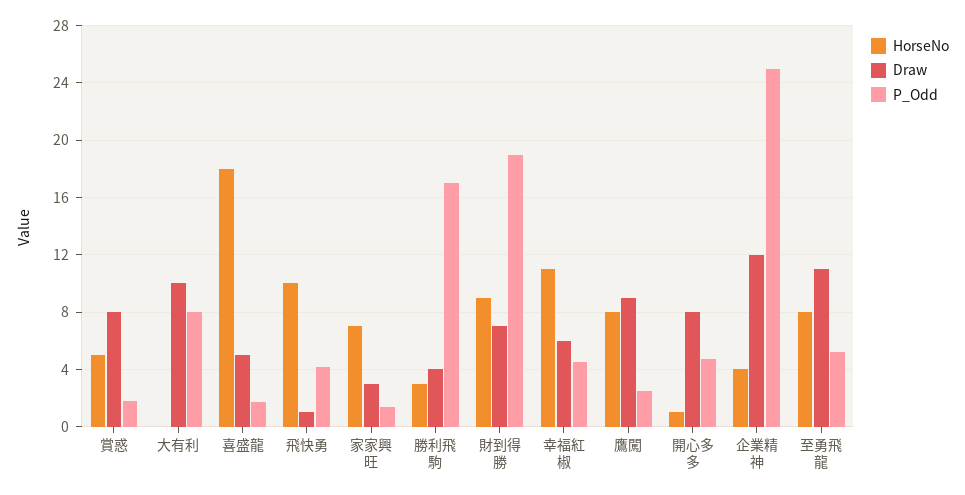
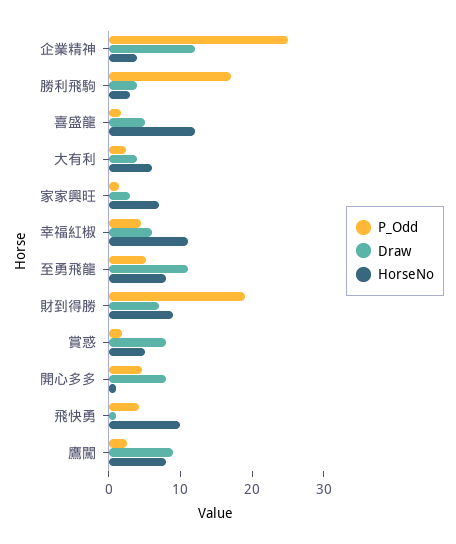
HorseNo, 大有利: 0 -> 6
Draw, 大有利: 10 -> 4
P_Odd, 大有利: 8 -> 2
HorseNo, 喜盛龍: 18 -> 12

